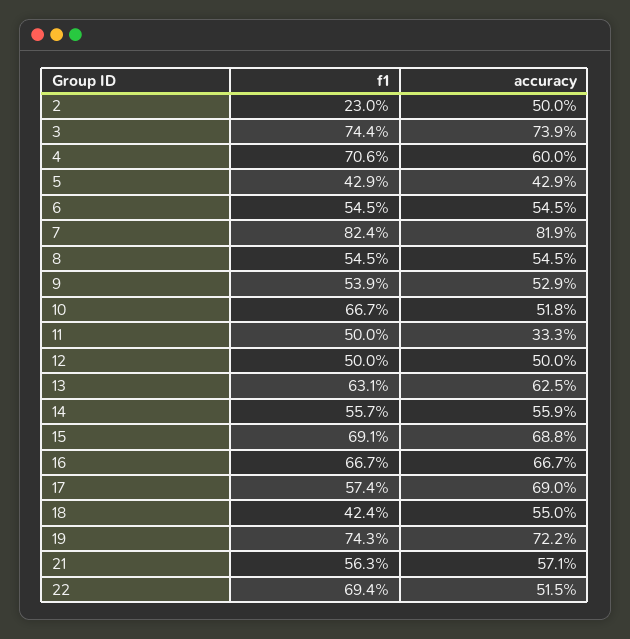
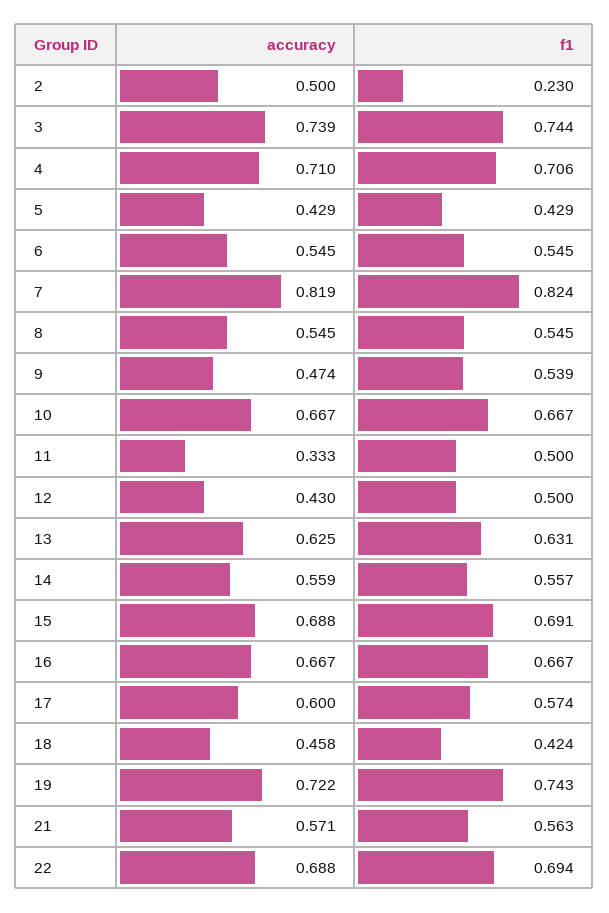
accuracy, 4: 0.6 -> 0.71
accuracy, 9: 0.529 -> 0.474
accuracy, 10: 0.518 -> 0.667
accuracy, 12: 0.5 -> 0.43
accuracy, 17: 0.69 -> 0.6
accuracy, 18: 0.55 -> 0.458
accuracy, 22: 0.515 -> 0.688

